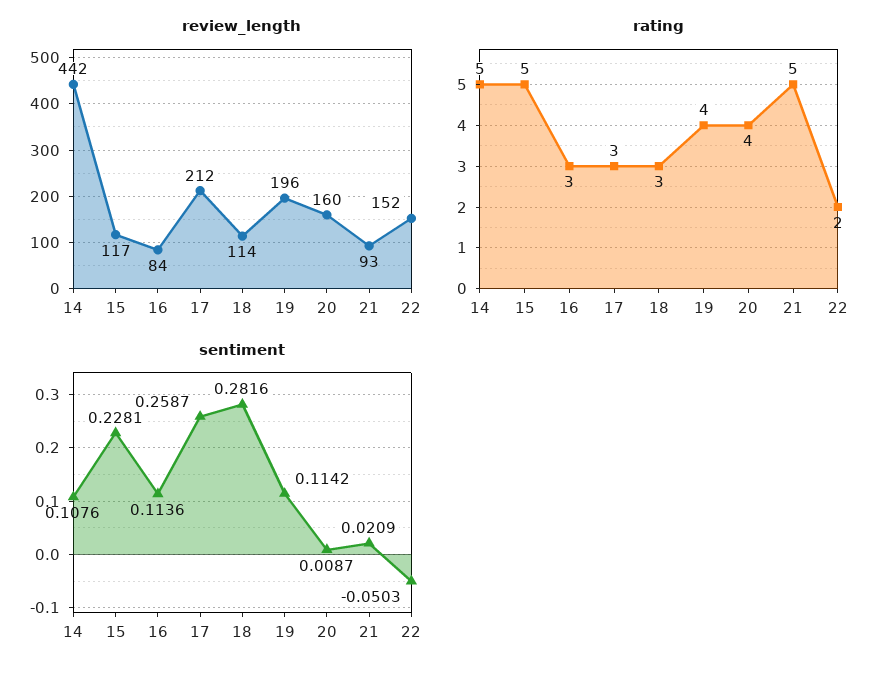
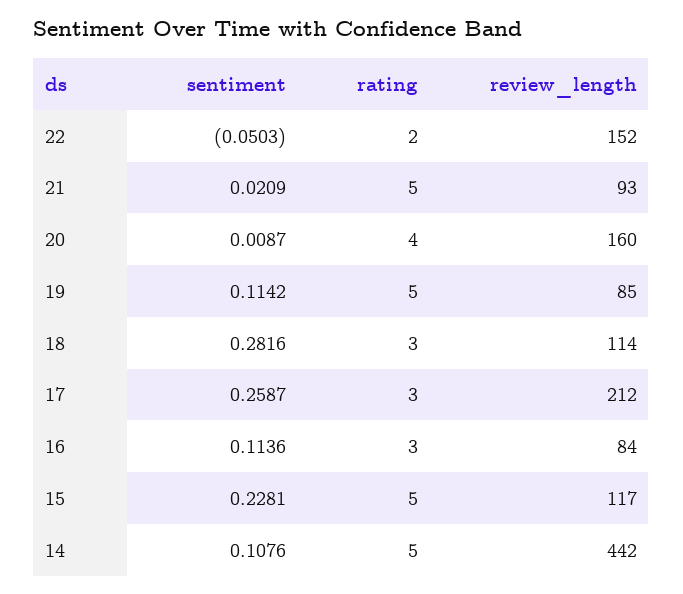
review_length, 19: 196 -> 85
rating, 19: 4 -> 5

